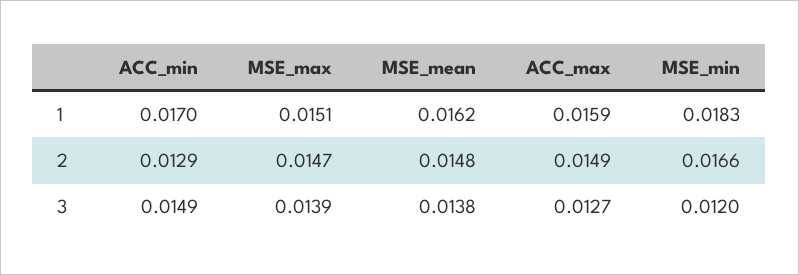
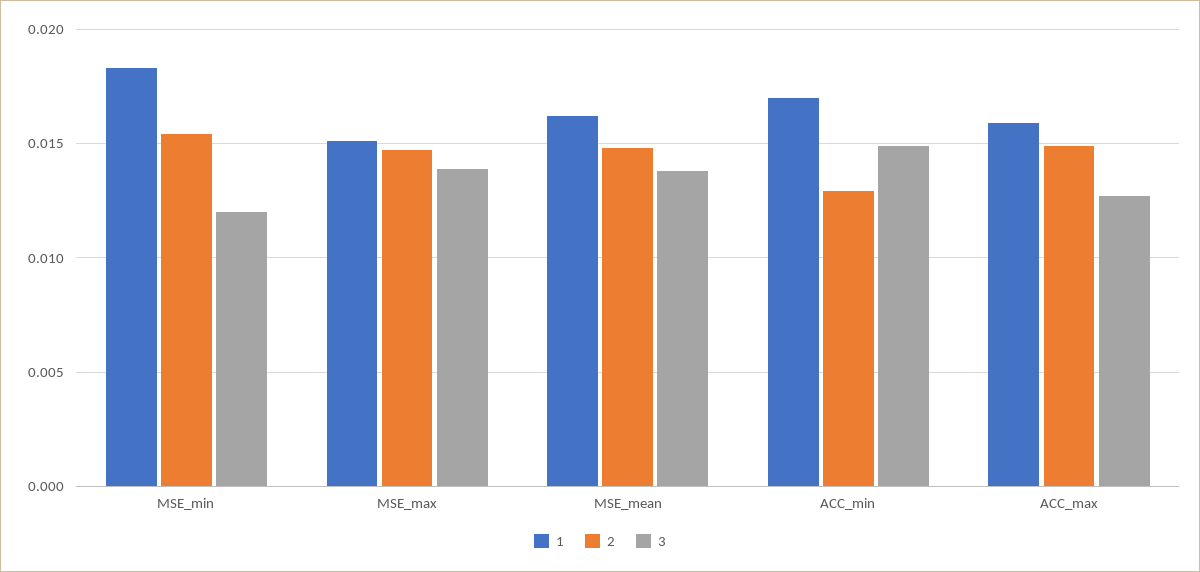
2, MSE_min: 0.0166 -> 0.0155

